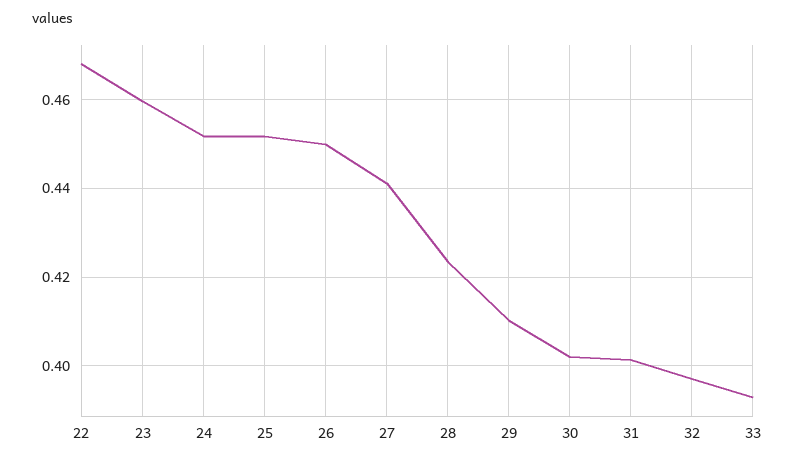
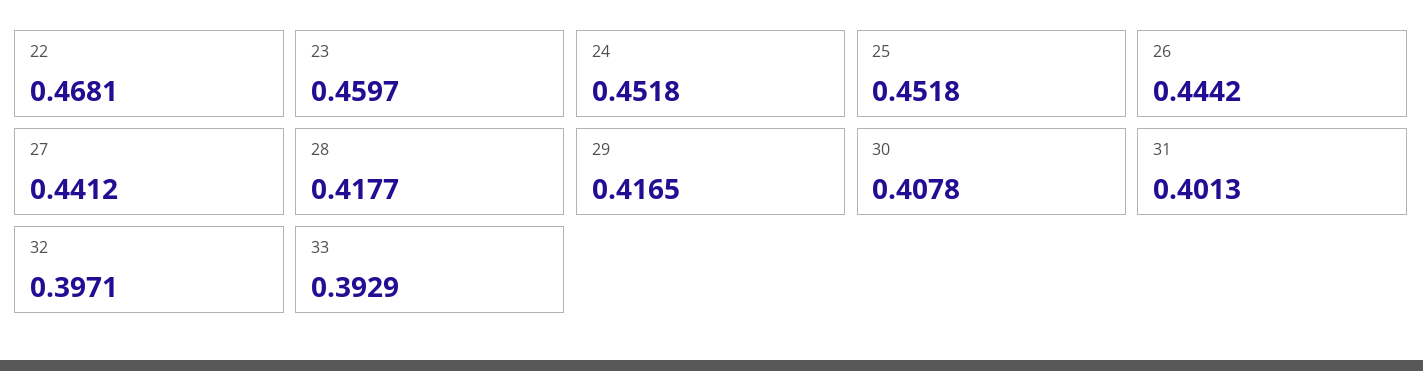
26: 0.45 -> 0.4442
28: 0.424 -> 0.4177
29: 0.41 -> 0.4165
30: 0.402 -> 0.4078

